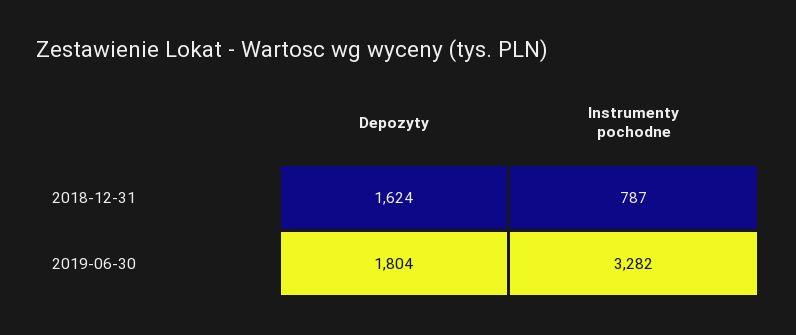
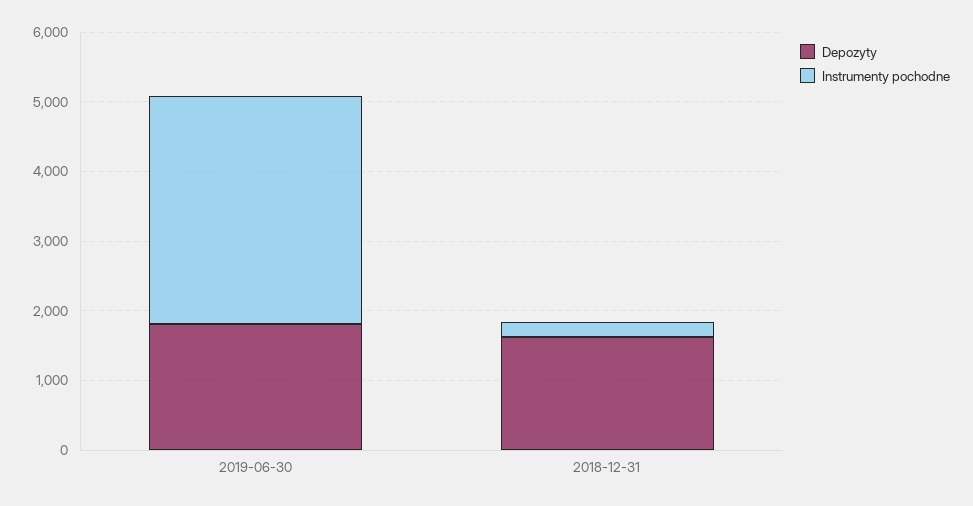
Instrumenty pochodne, 2018-12-31: 787 -> 200

